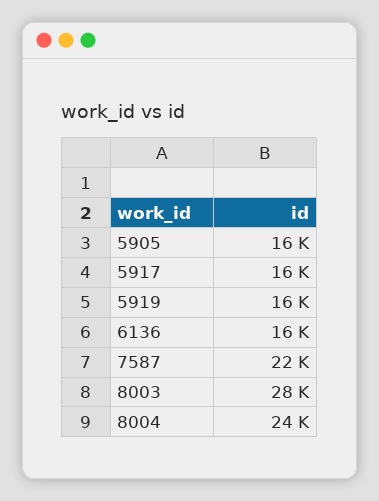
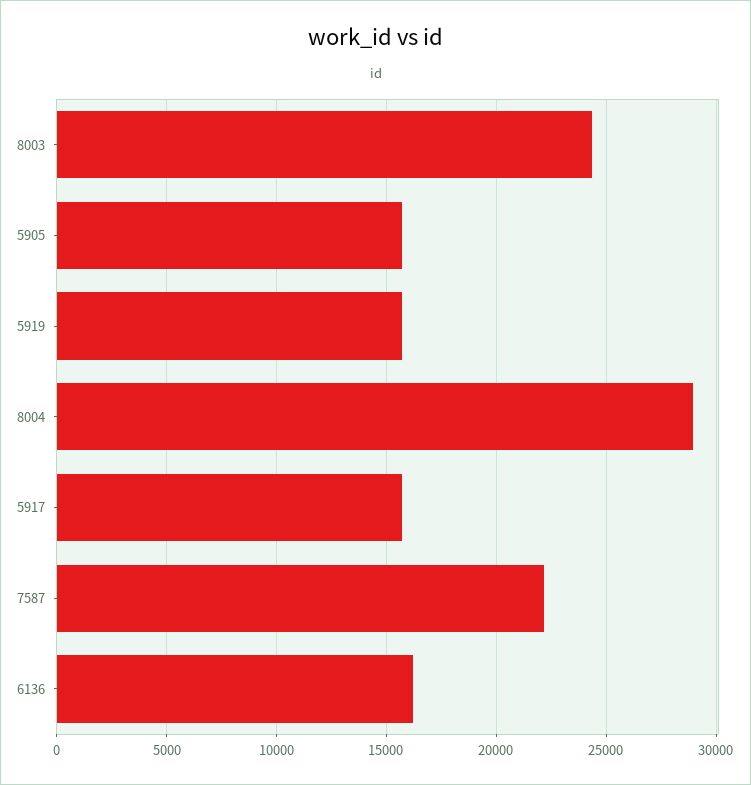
8003: 28000 -> 24500
8004: 24000 -> 29000

